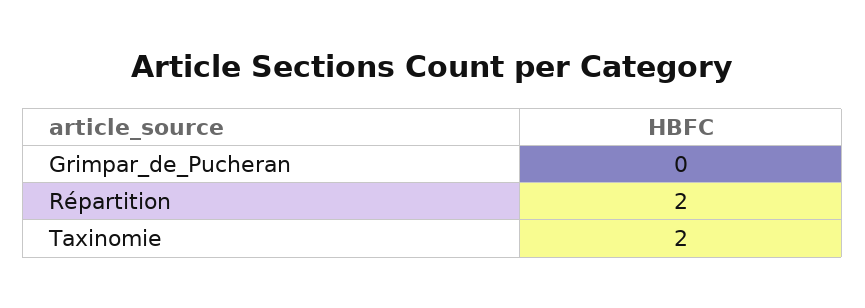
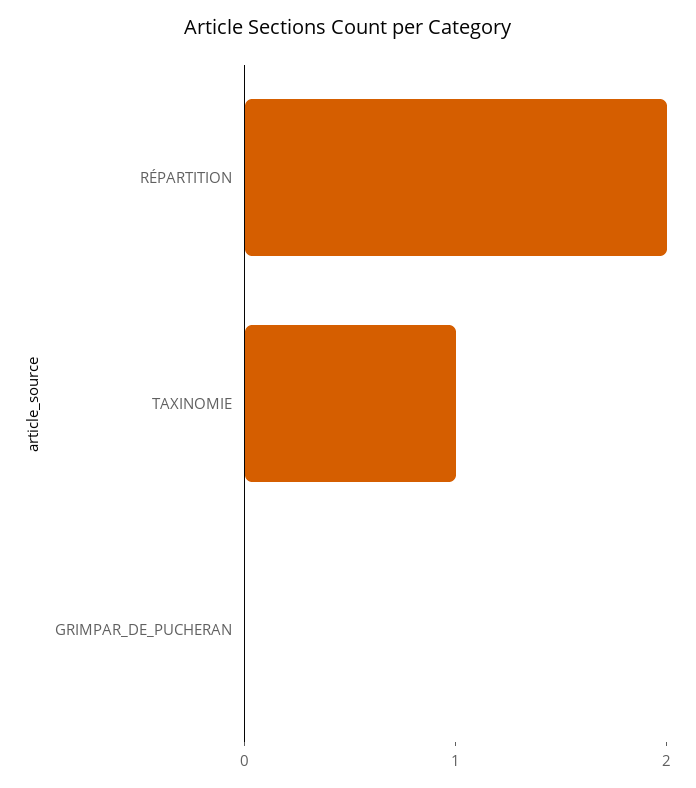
Taxinomie: 2 -> 1

